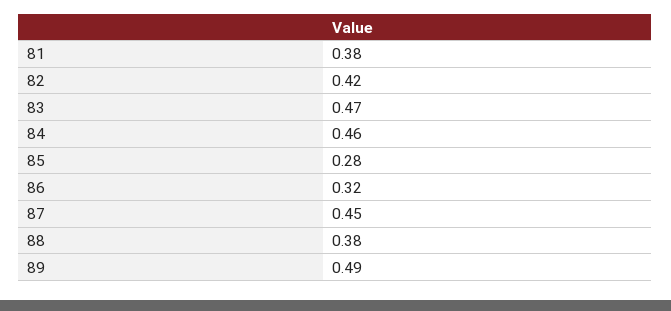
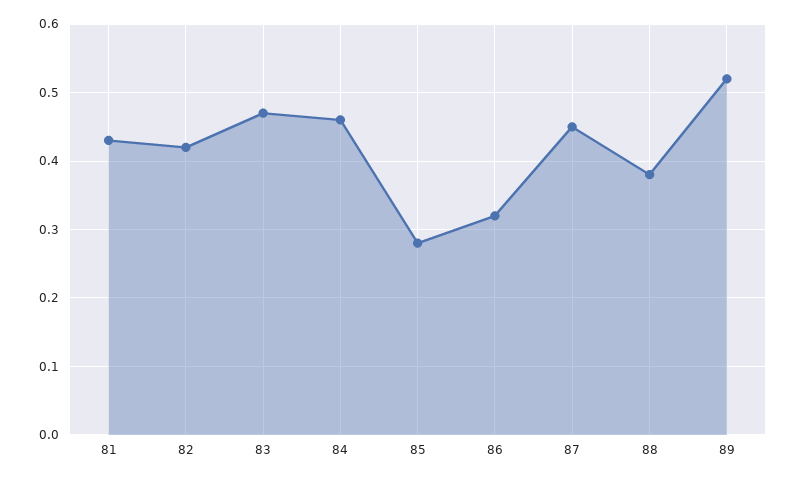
81: 0.38 -> 0.43
89: 0.49 -> 0.52

